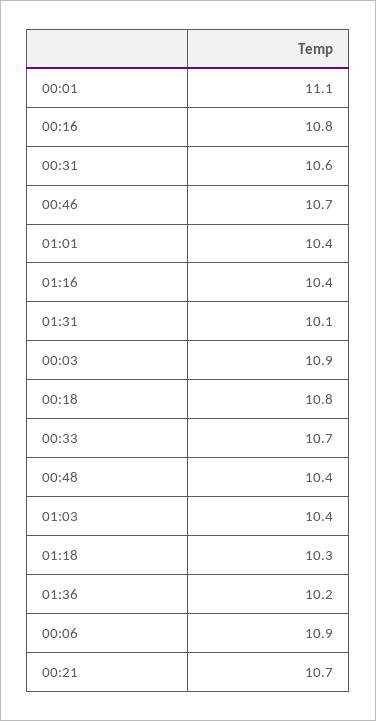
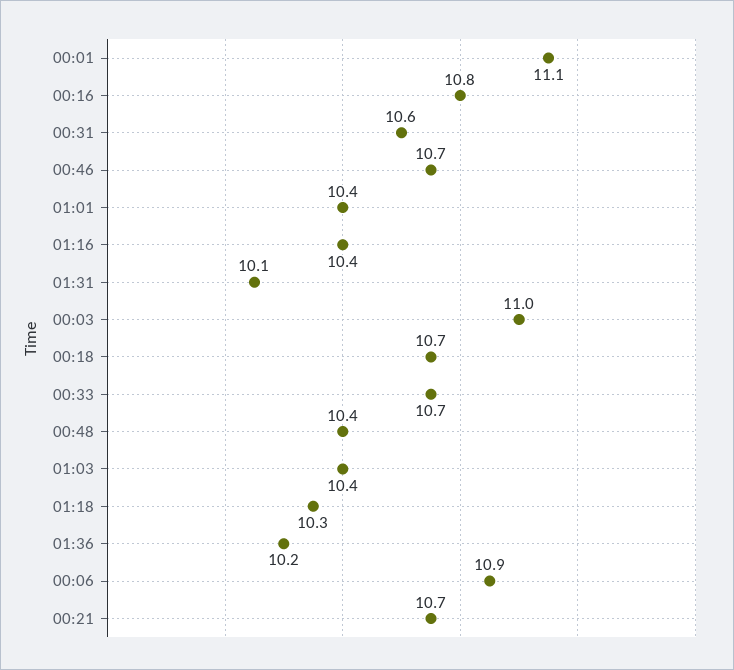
00:03: 10.9 -> 11
00:18: 10.8 -> 10.7

